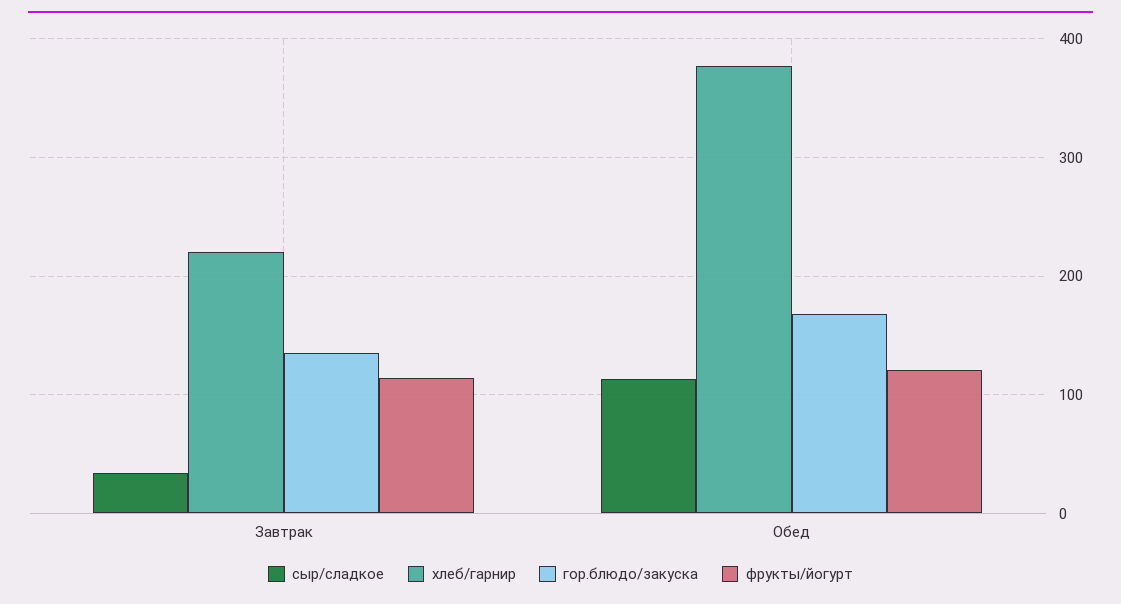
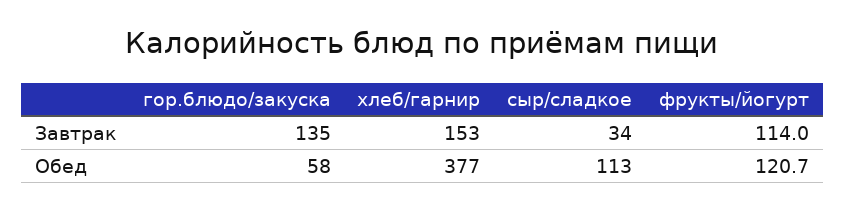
хлеб/гарнир, Завтрак: 220 -> 153
гор.блюдо/закуска, Обед: 170 -> 58

